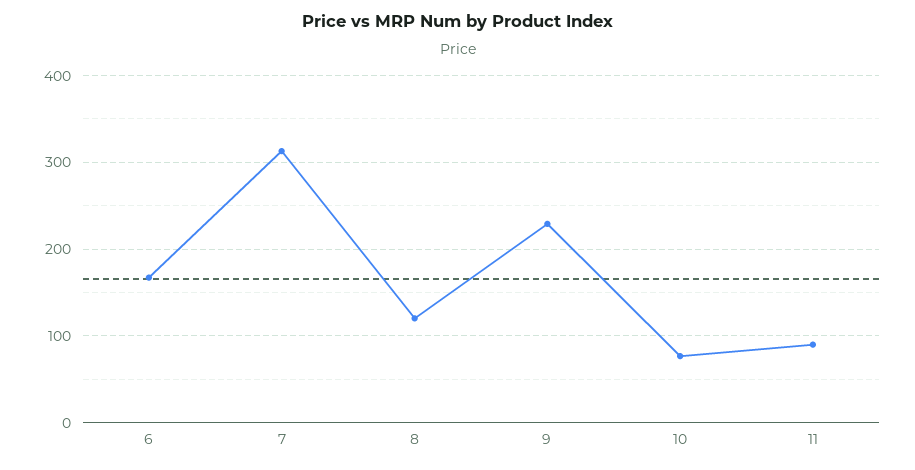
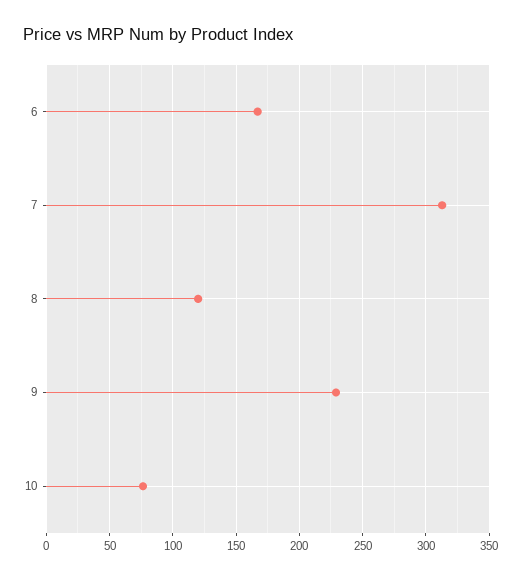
11: 90 -> none

